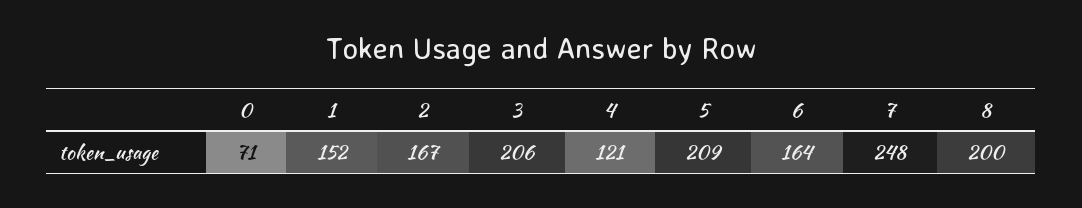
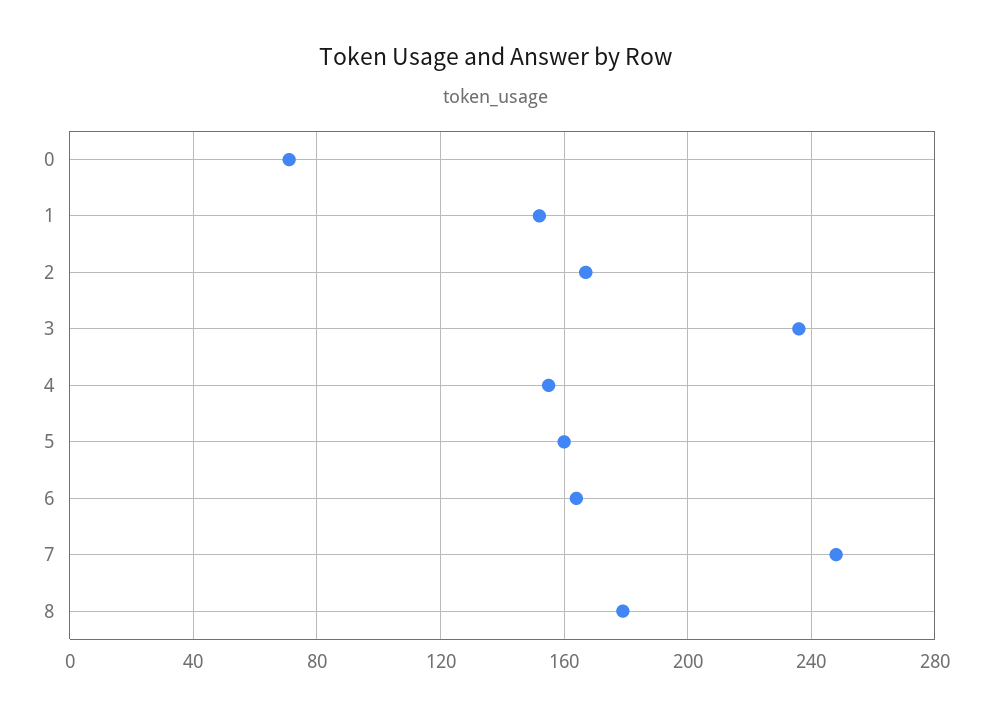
3: 206 -> 235
4: 121 -> 155
5: 209 -> 160
8: 200 -> 180

